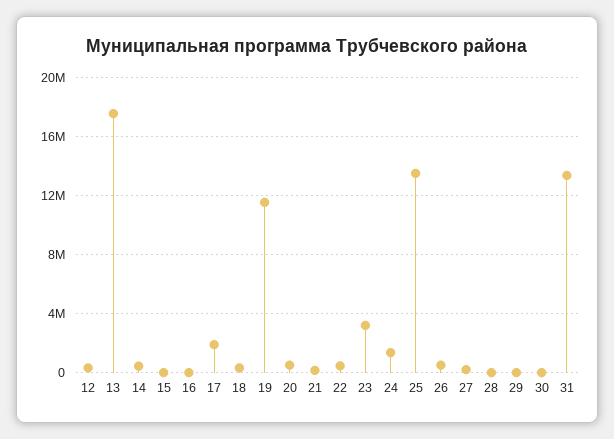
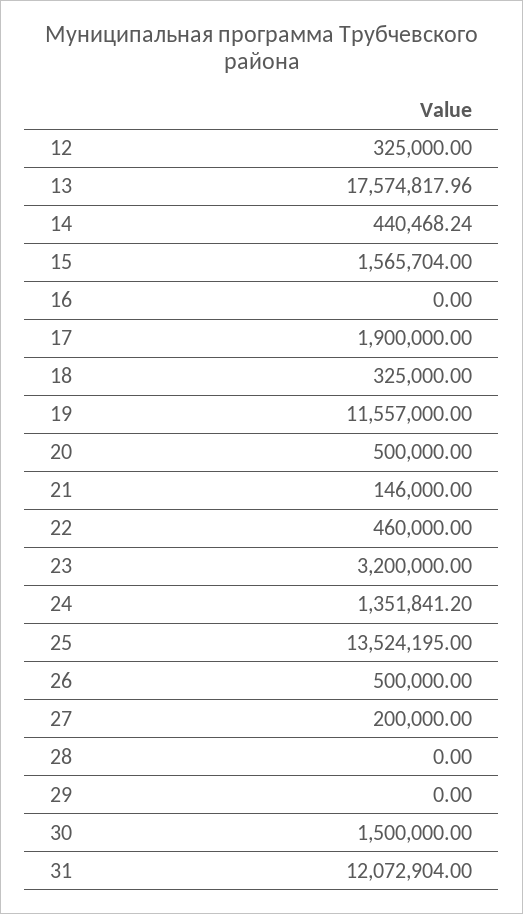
15: 0 -> 1565704
30: 0 -> 1500000
31: 13500000 -> 12072904

